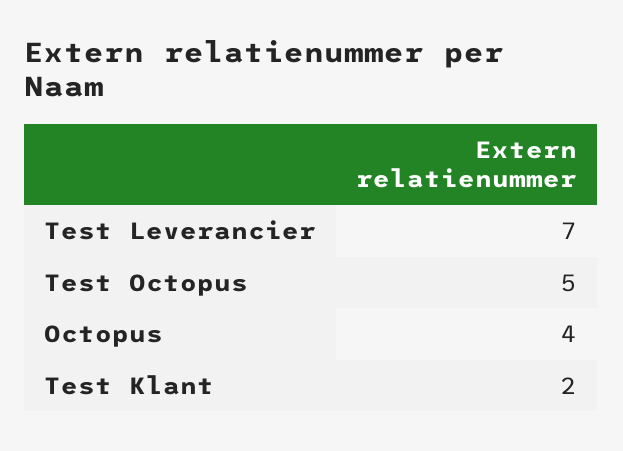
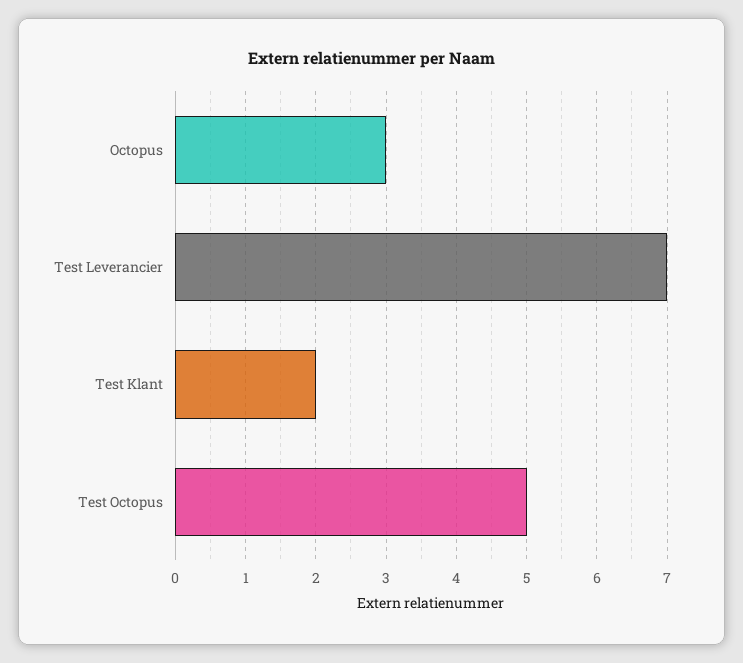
Octopus: 4 -> 3

